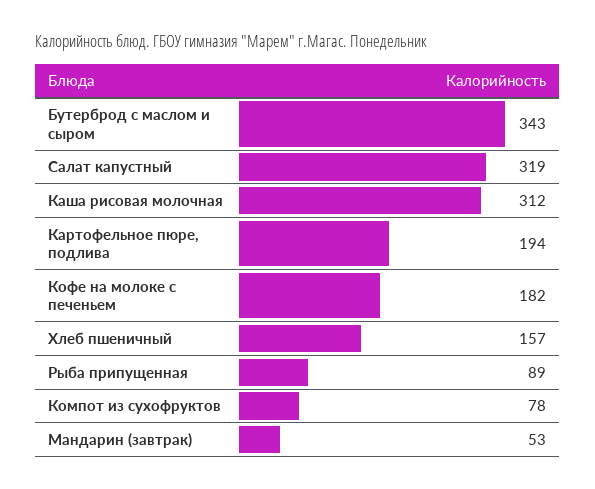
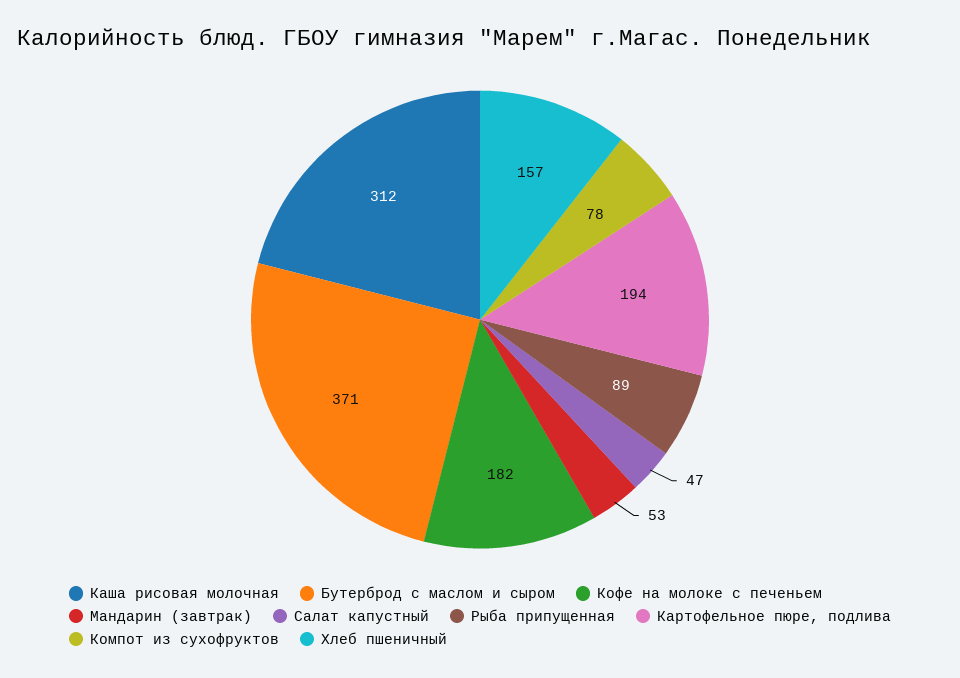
Бутерброд с маслом и сыром: 343 -> 371
Салат капустный: 319 -> 47

